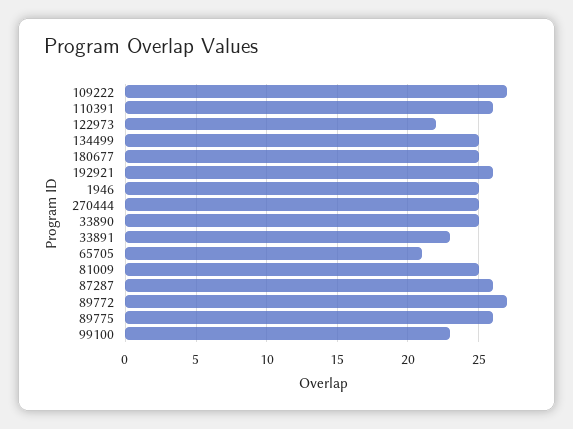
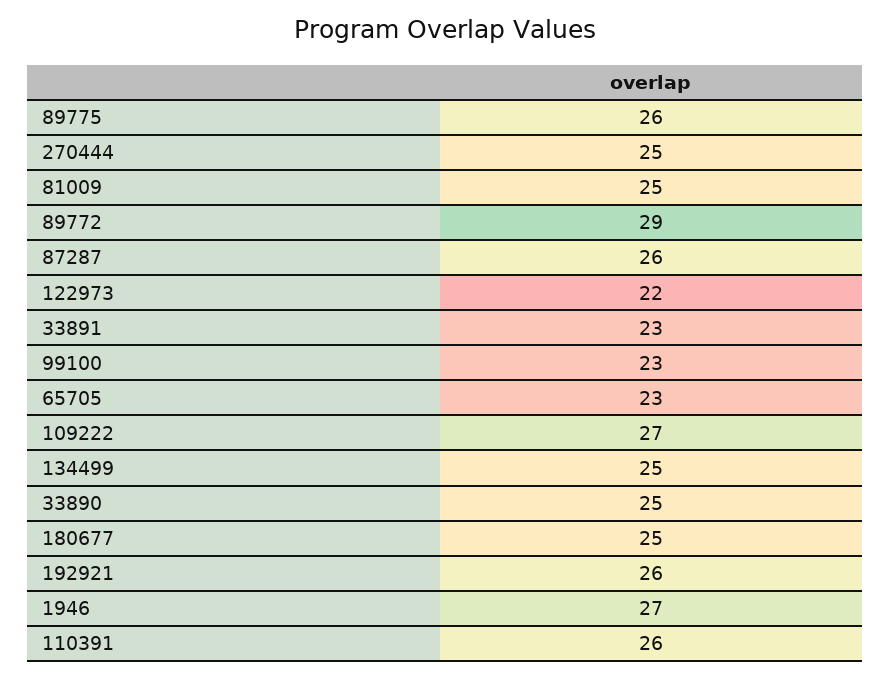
1946: 25 -> 27
65705: 21 -> 23
89772: 27 -> 29

